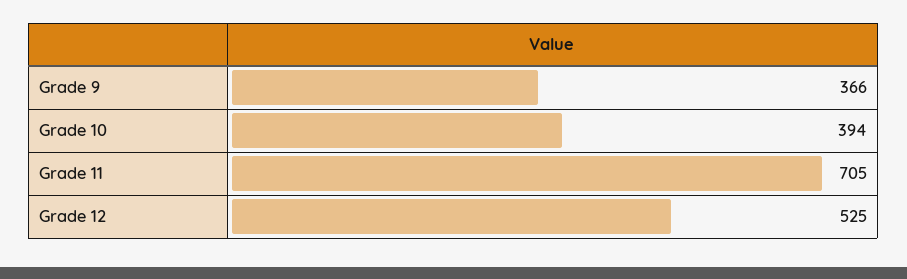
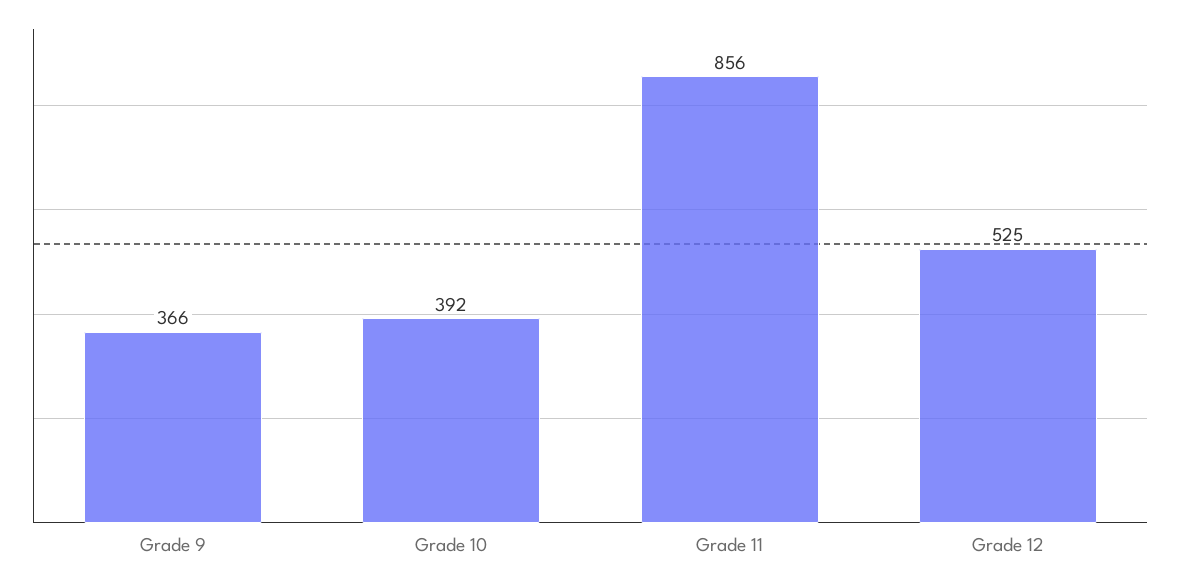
Grade 10: 394 -> 392
Grade 11: 705 -> 856

